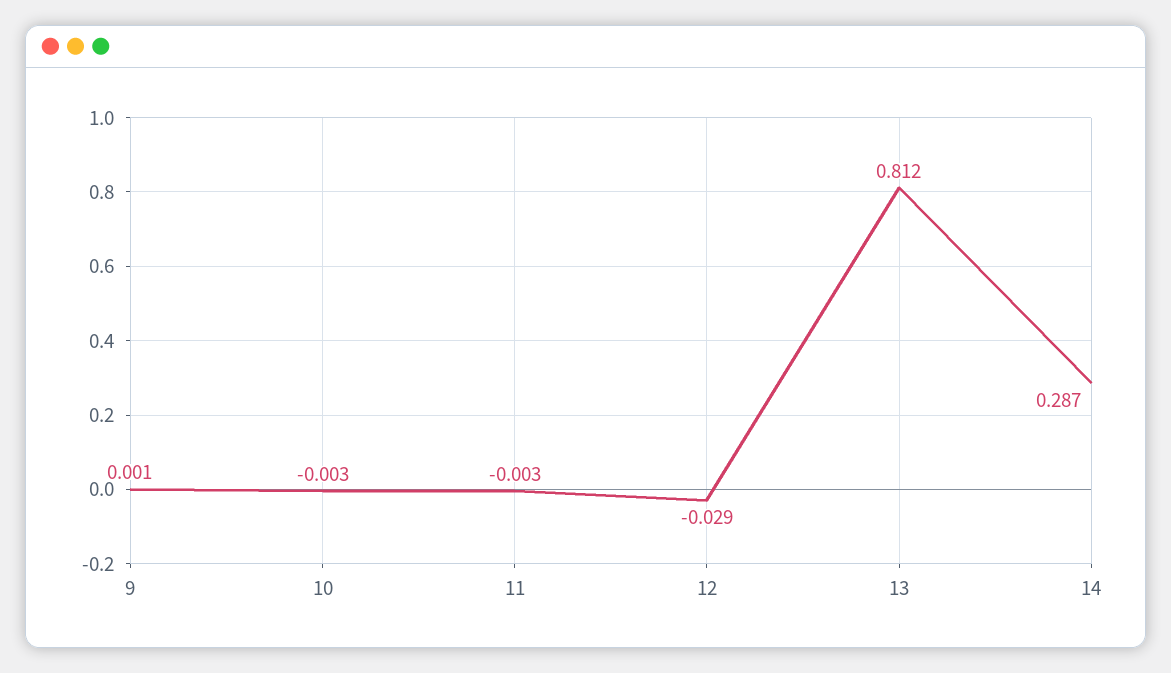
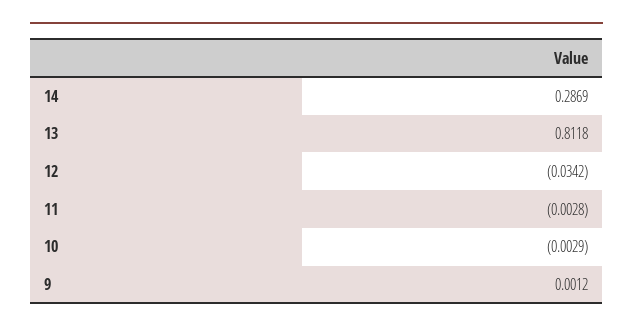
12: -0.029 -> -0.0342

